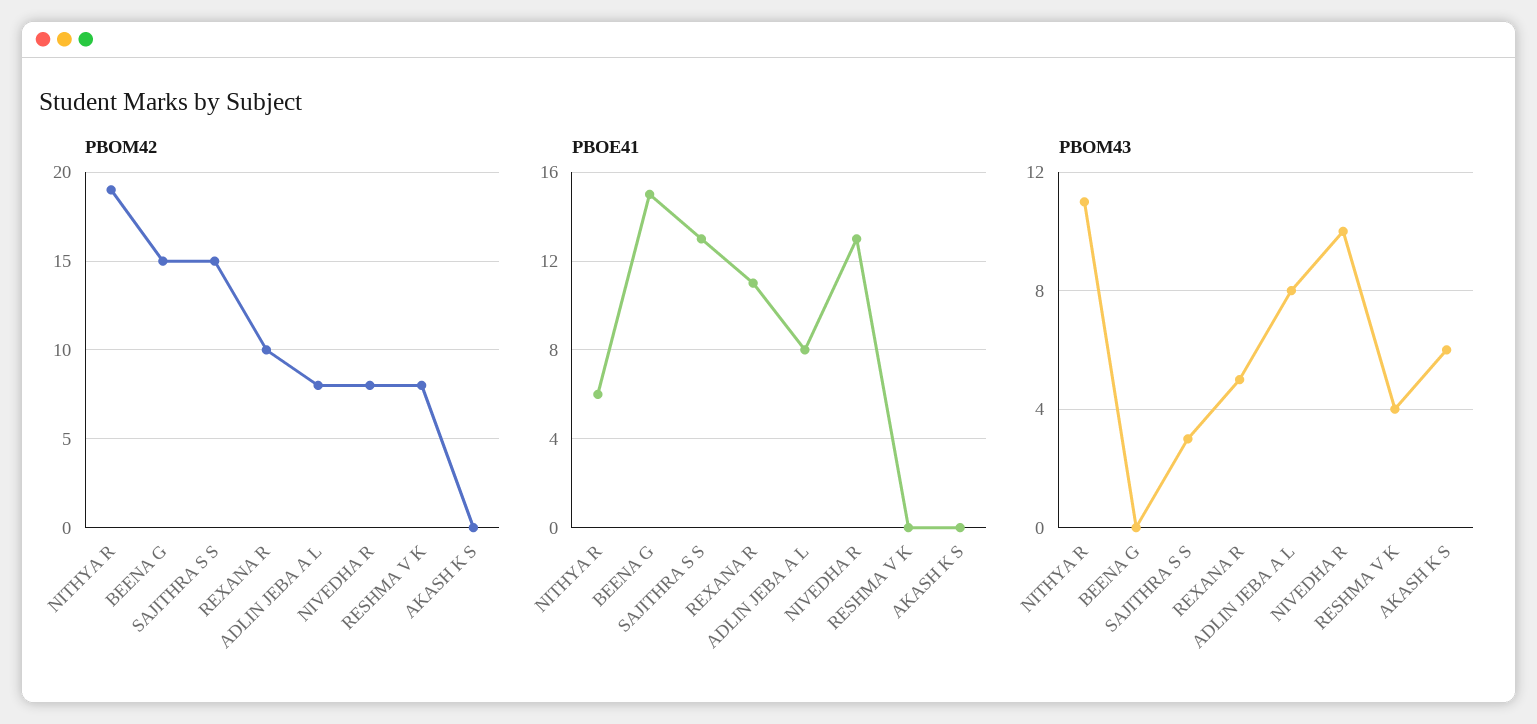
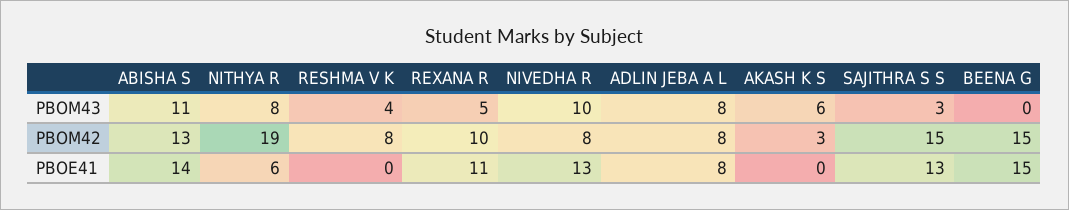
PBOM42, AKASH K S: 0 -> 3
PBOM43, NITHYA R: 11 -> 8
PBOM43, ABISHA S: none -> 11
PBOM42, ABISHA S: none -> 13
PBOE41, ABISHA S: none -> 14

